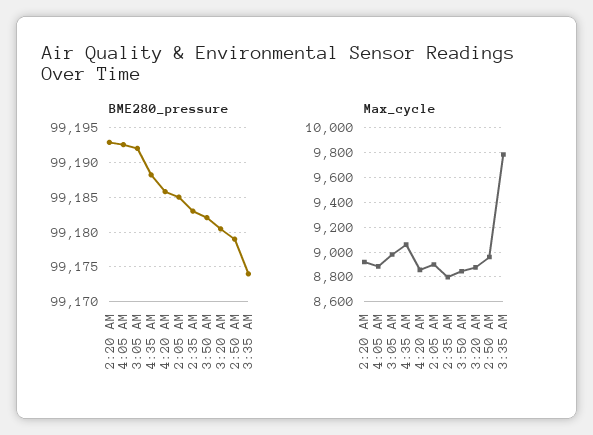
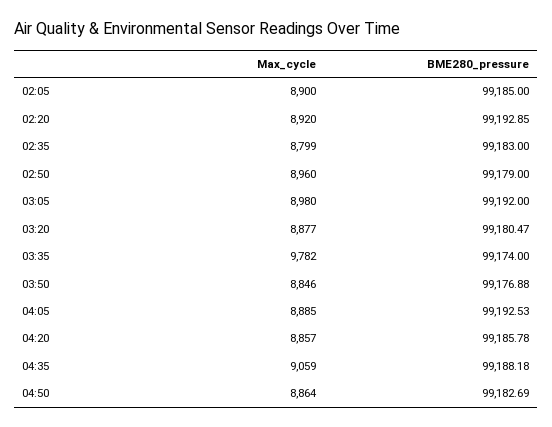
BME280_pressure, 3:50 AM: 99182 -> 99176.88
Max_cycle, 04:50: none -> 8864
BME280_pressure, 04:50: none -> 99182.69

